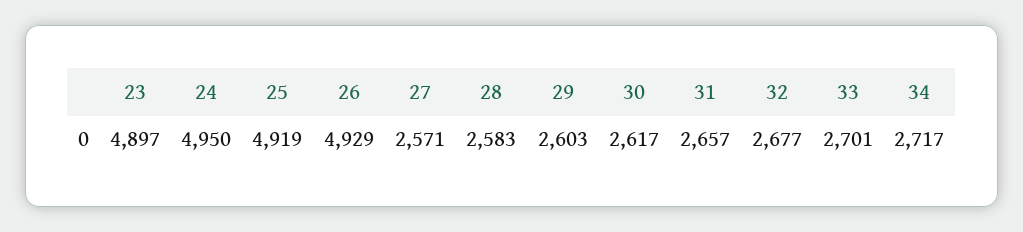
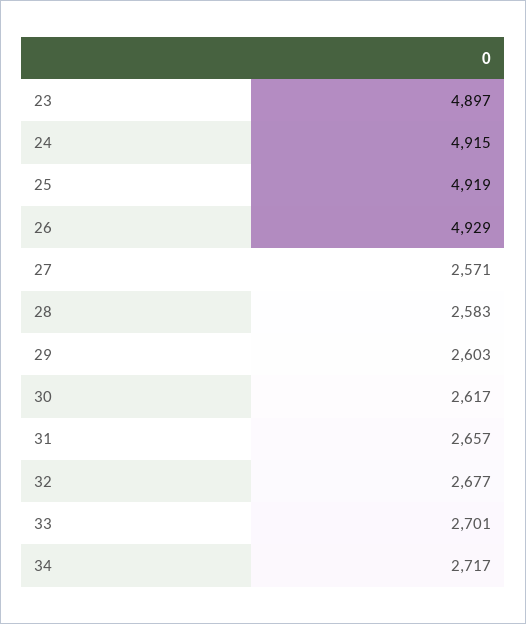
24: 4950 -> 4915

